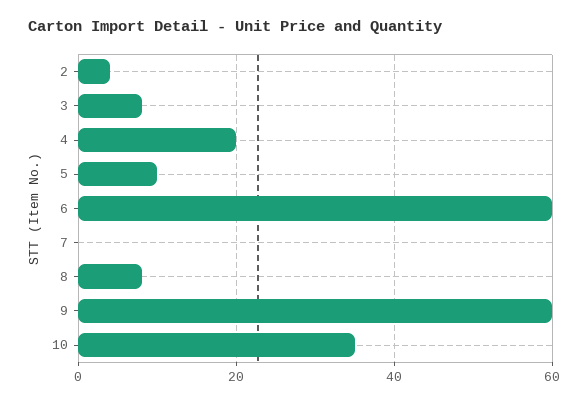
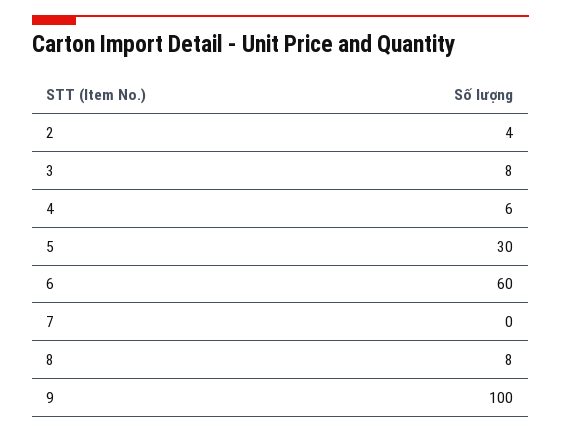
4: 20 -> 6
5: 10 -> 30
9: 60 -> 100
10: 35 -> none

